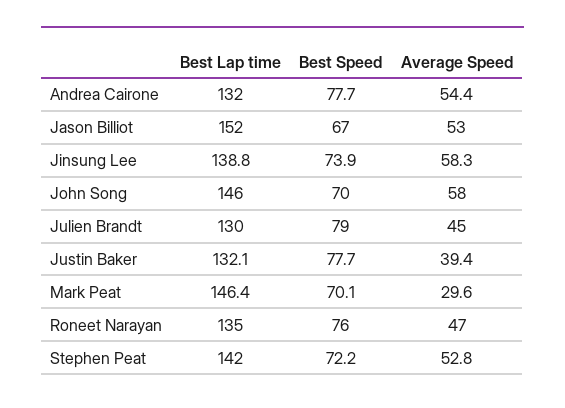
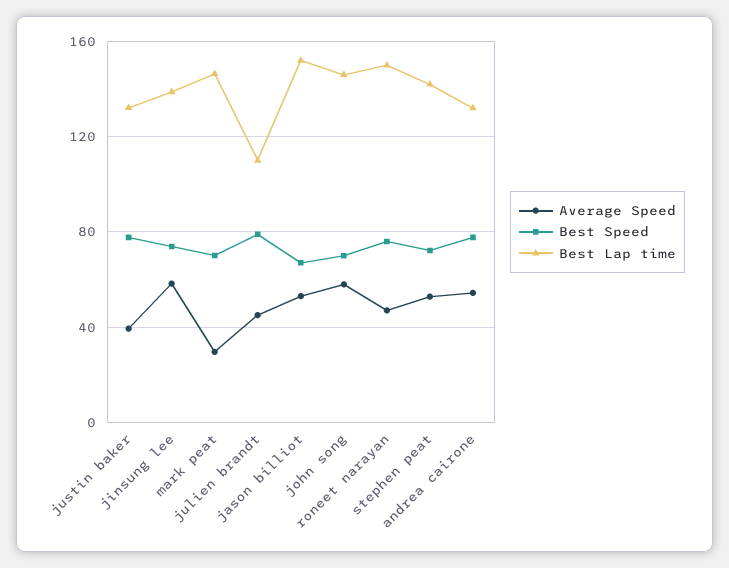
Best Lap time, Julien Brandt: 130 -> 110
Best Lap time, Roneet Narayan: 135 -> 150

